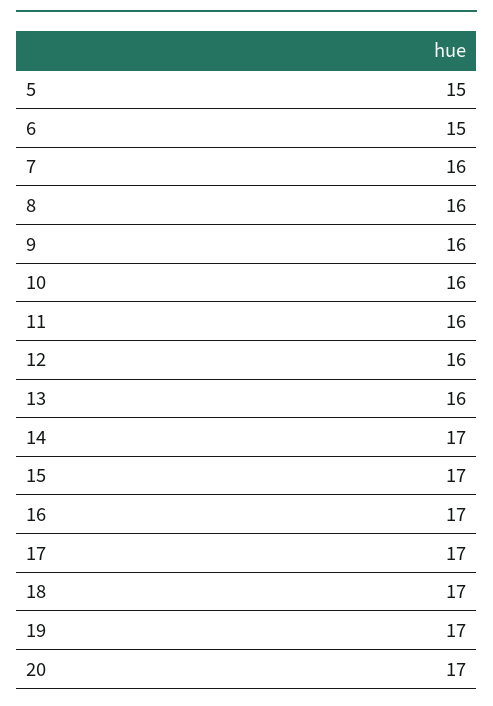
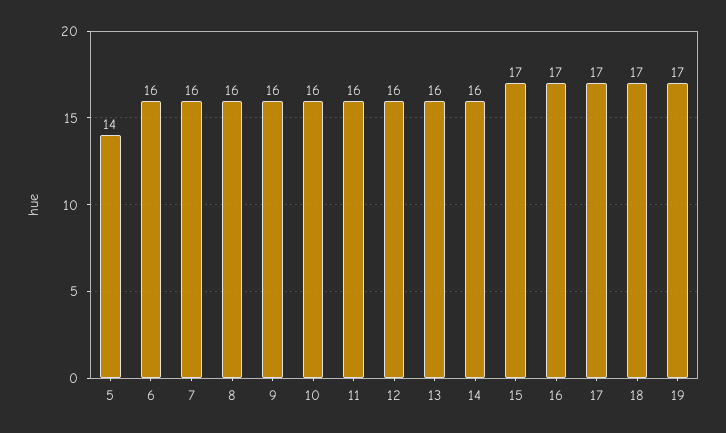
5: 15 -> 14
6: 15 -> 16
14: 17 -> 16
20: 17 -> none

